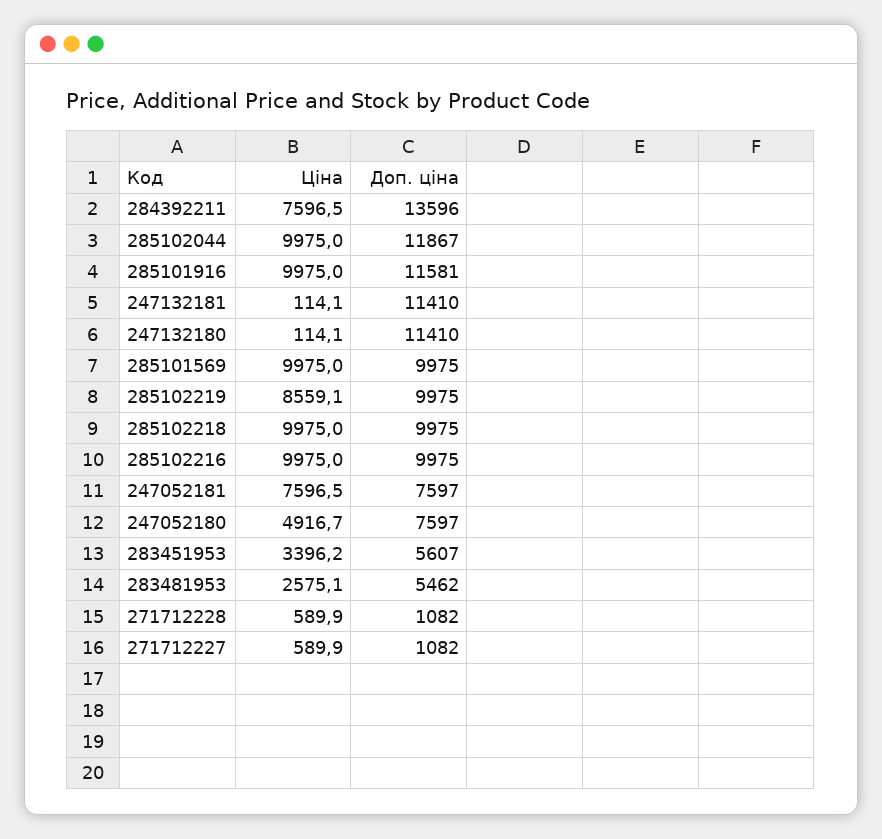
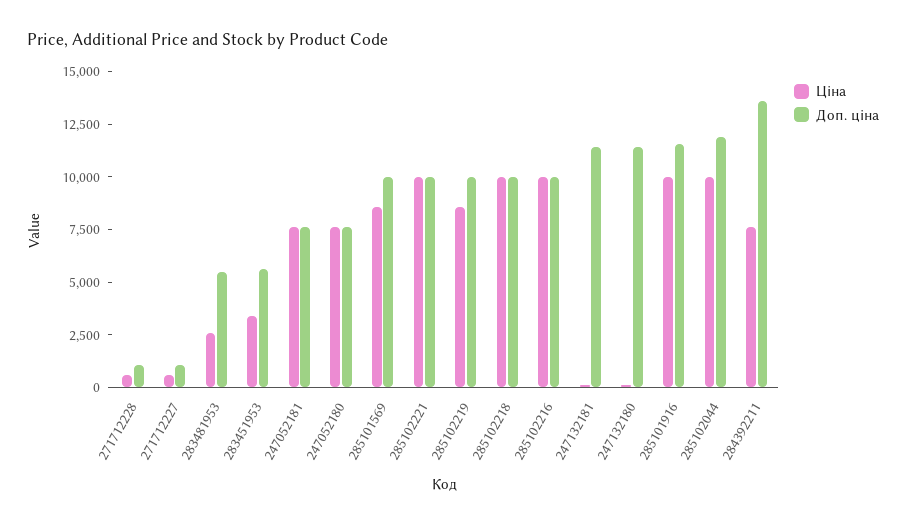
Ціна, 285101569: 9975 -> 8500
Ціна, 247052180: 4916.7 -> 7500
Ціна, 285102221: none -> 10000
Доп. ціна, 285102221: none -> 10000

